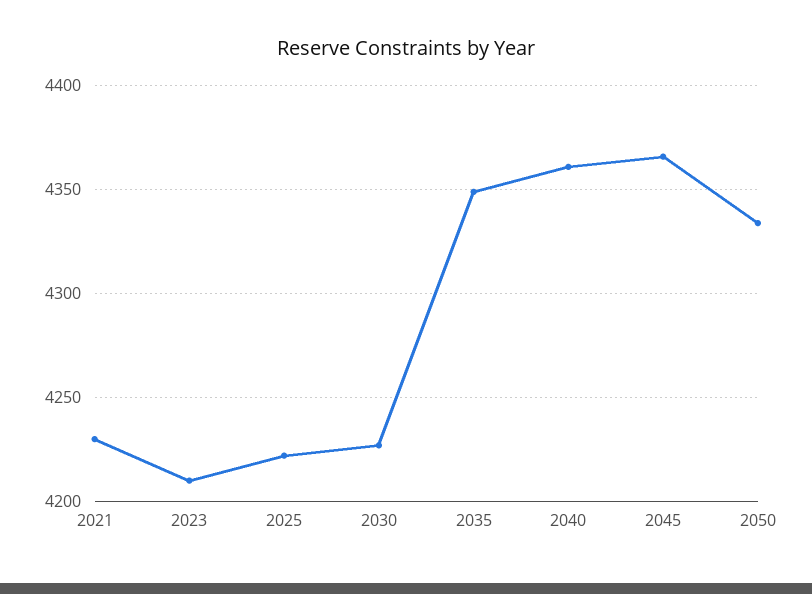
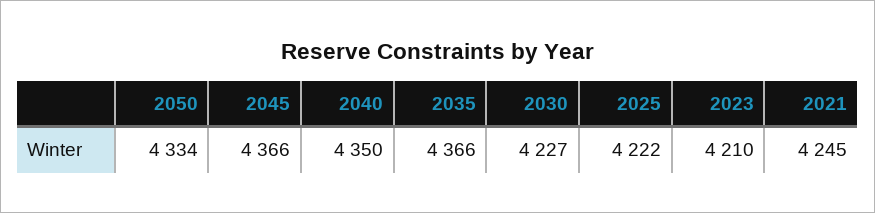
2021: 4230 -> 4245
2035: 4350 -> 4366
2040: 4360 -> 4350

